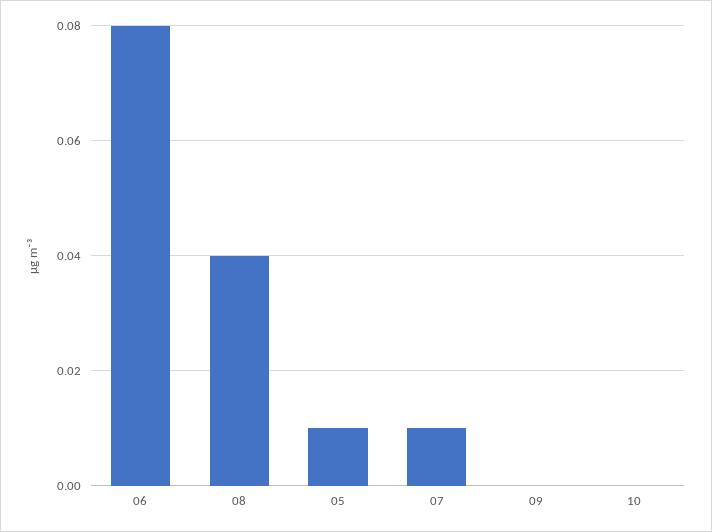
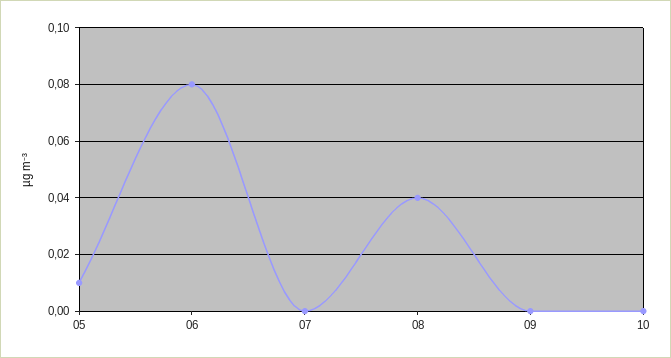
07: 0.01 -> 0

